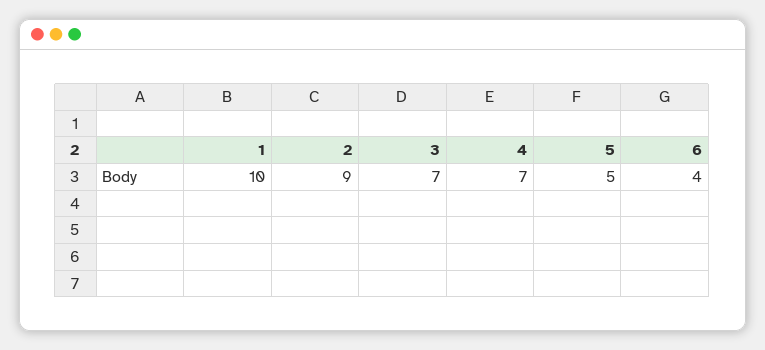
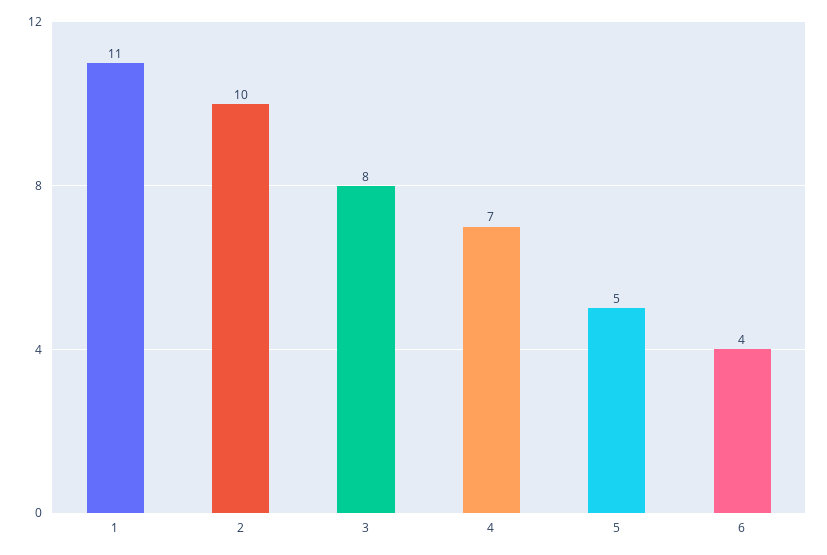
1: 10 -> 11
2: 9 -> 10
3: 7 -> 8

